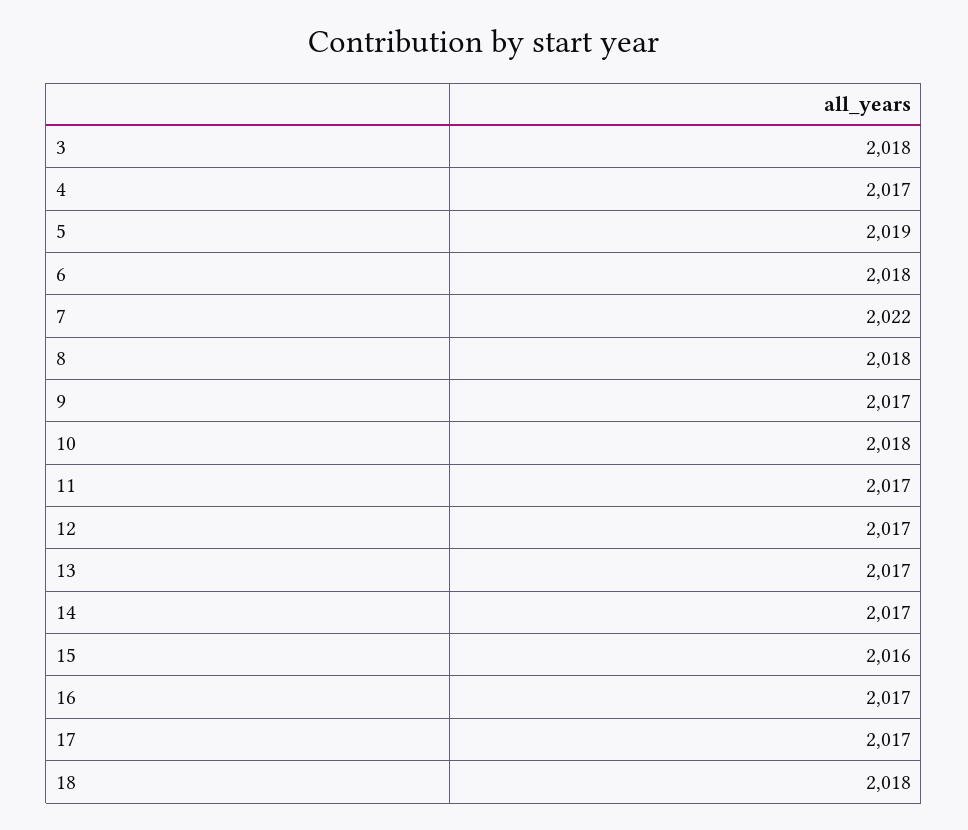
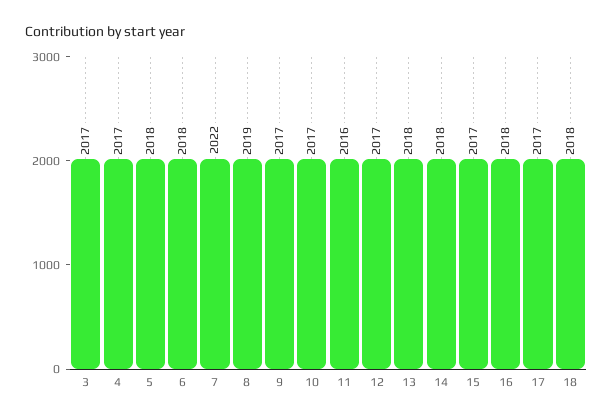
3: 2018 -> 2017
5: 2019 -> 2018
8: 2018 -> 2019
10: 2018 -> 2017
11: 2017 -> 2016
13: 2017 -> 2018
14: 2017 -> 2018
15: 2016 -> 2017
16: 2017 -> 2018

